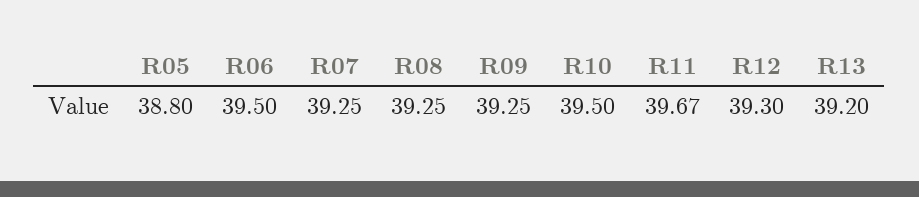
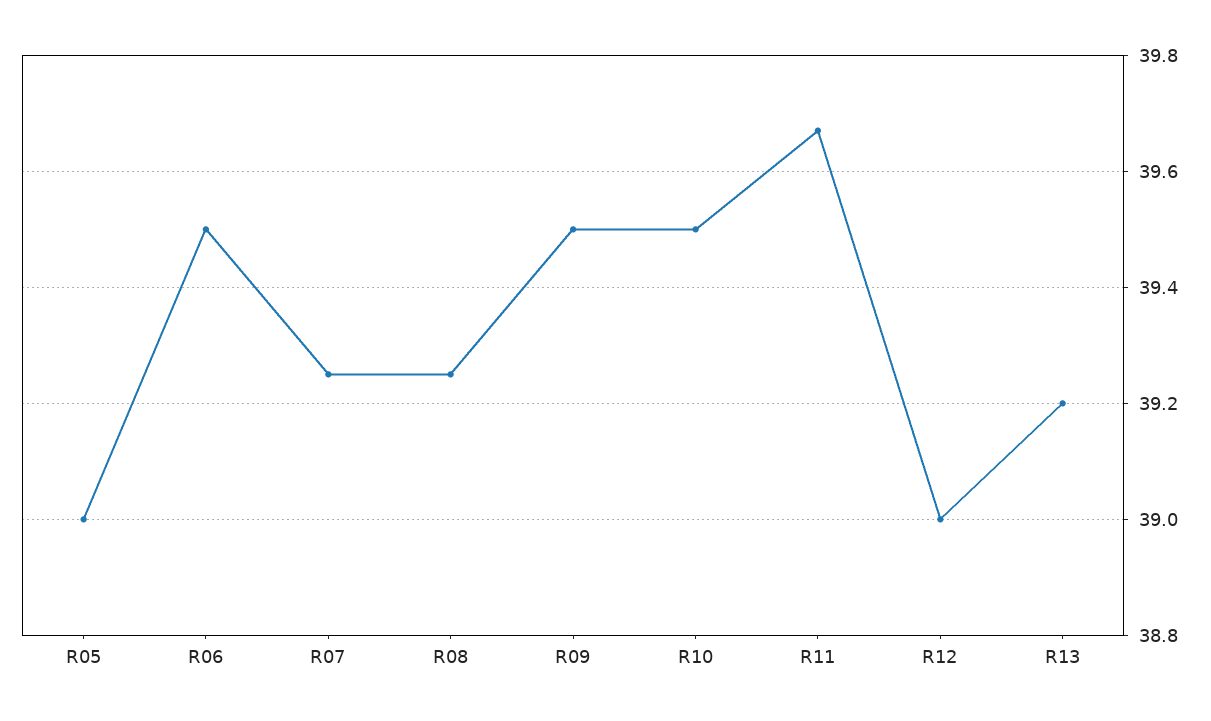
R05: 38.8 -> 39
R09: 39.25 -> 39.5
R12: 39.3 -> 39

